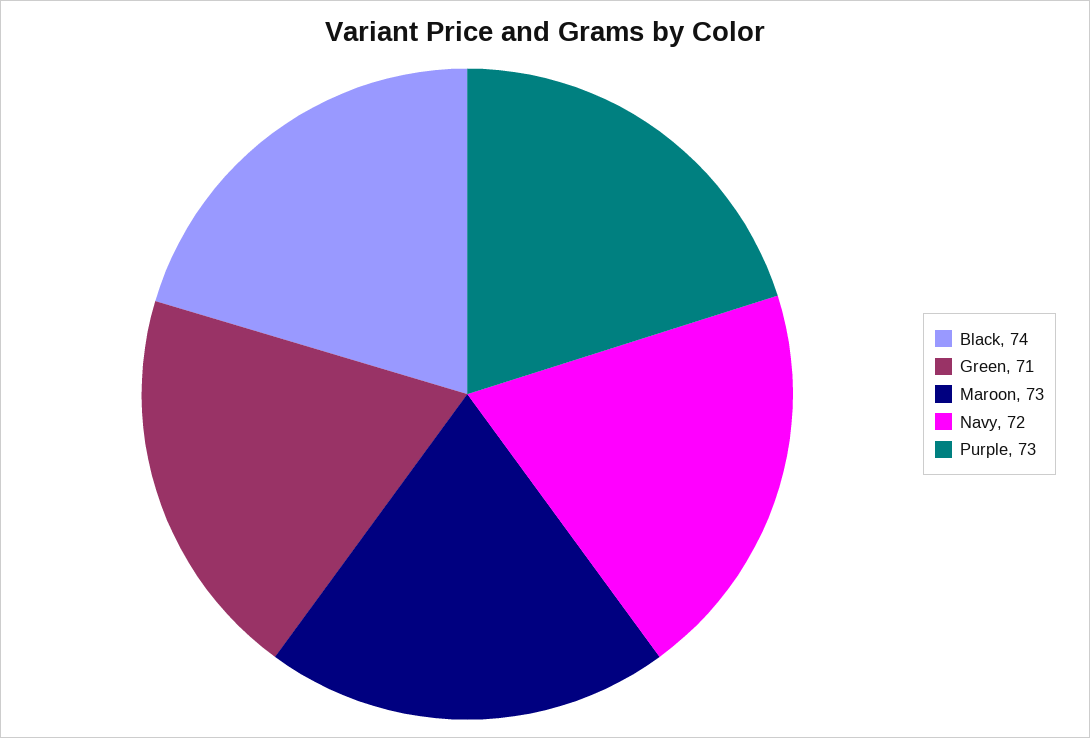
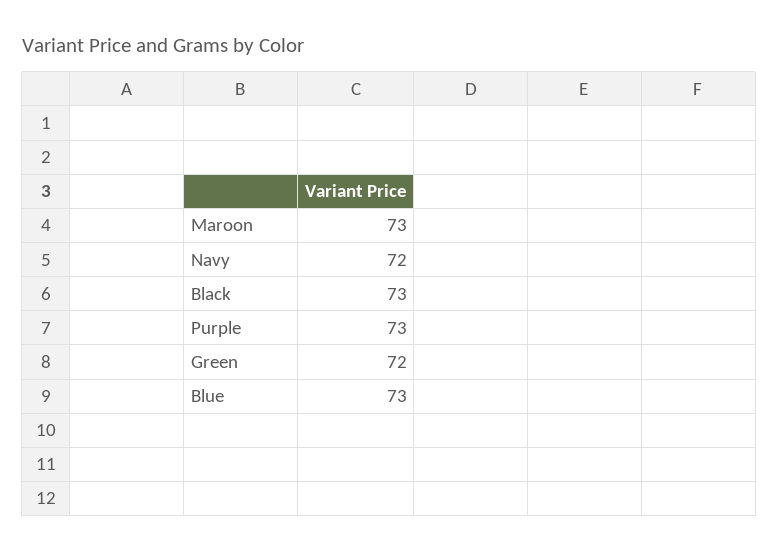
Black: 74 -> 73
Green: 71 -> 72
Blue: none -> 73

